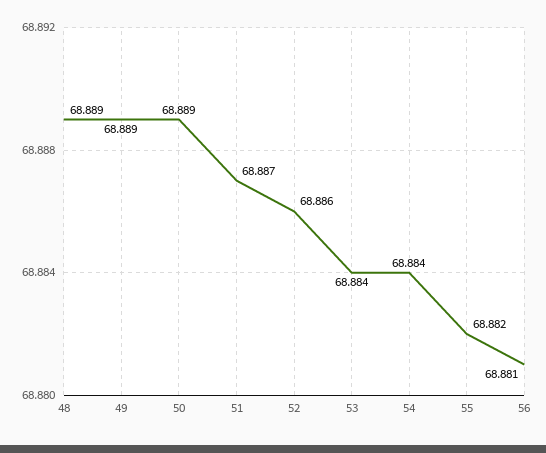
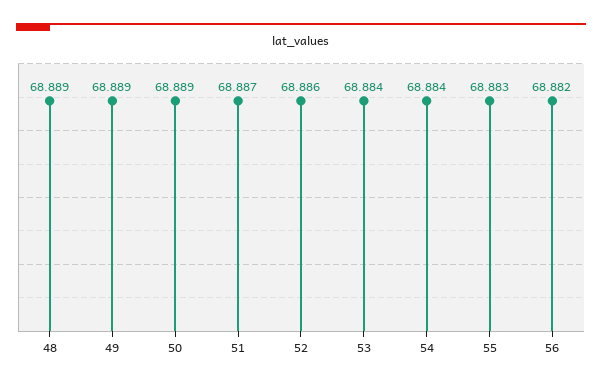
55: 68.882 -> 68.883
56: 68.881 -> 68.882

